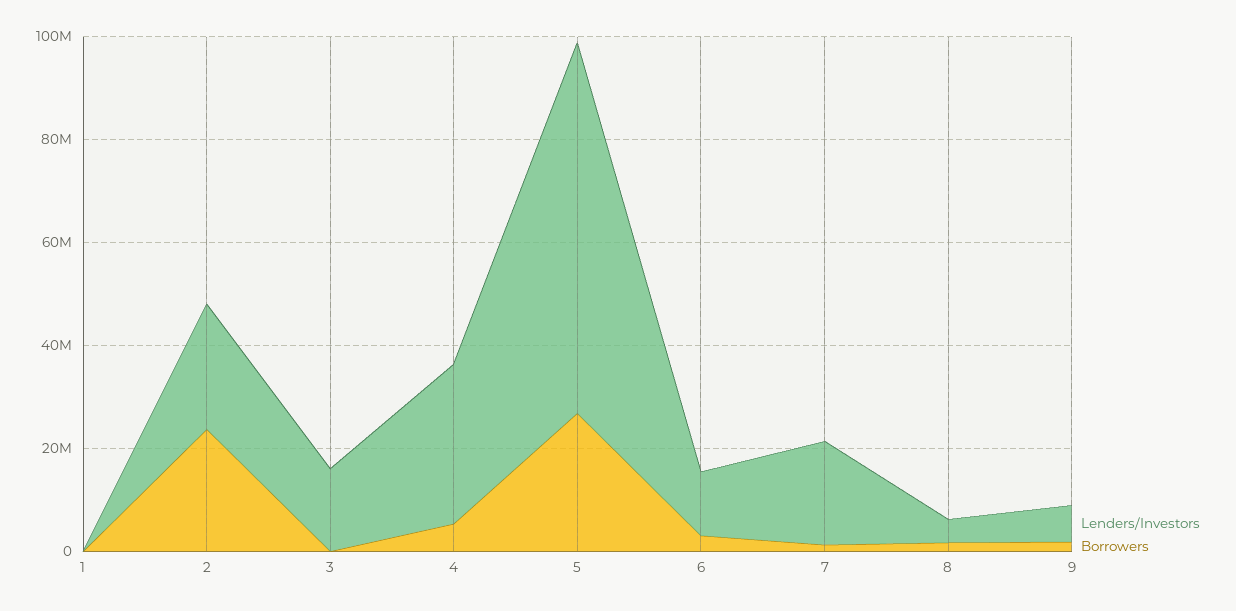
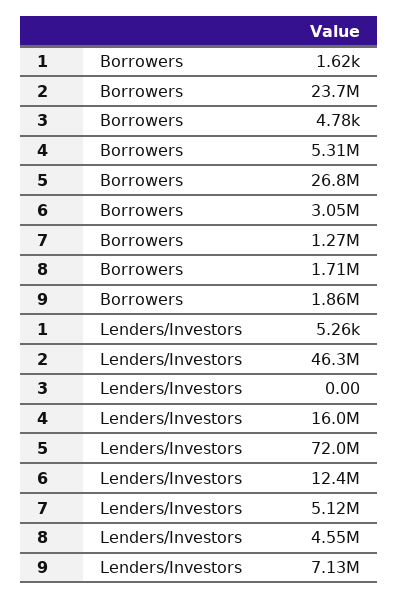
Lenders/Investors, 2: 25000000 -> 46300000
Lenders/Investors, 3: 15000000 -> 0
Lenders/Investors, 4: 30000000 -> 16000000
Lenders/Investors, 7: 20000000 -> 5120000

